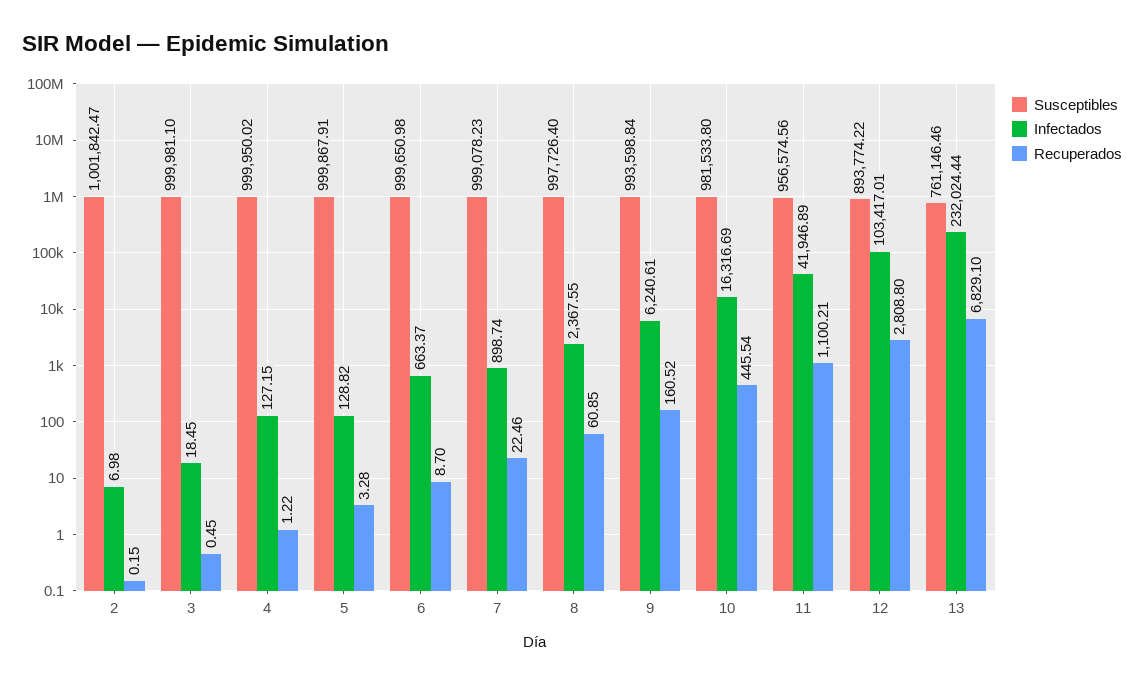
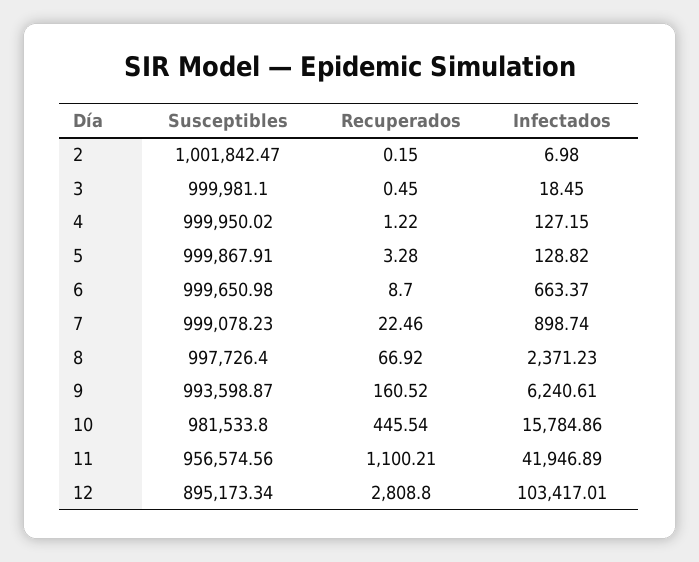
Infectados, 8: 2367.55 -> 2371.23
Recuperados, 8: 60.85 -> 66.92
Susceptibles, 9: 993598.84 -> 993598.87
Infectados, 10: 16316.69 -> 15784.86
Susceptibles, 12: 893774.22 -> 895173.34
Susceptibles, 13: 761146.46 -> none
Infectados, 13: 232024.44 -> none
Recuperados, 13: 6829.1 -> none

